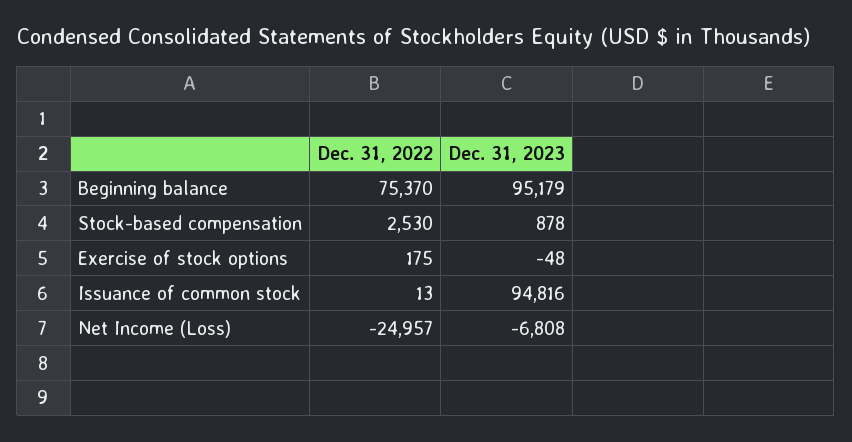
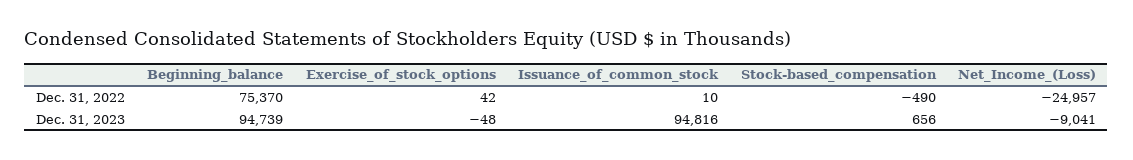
Dec. 31, 2023, Beginning balance: 95179 -> 94739
Dec. 31, 2022, Stock-based compensation: 2530 -> -490
Dec. 31, 2023, Stock-based compensation: 878 -> 656
Dec. 31, 2022, Exercise of stock options: 175 -> 42
Dec. 31, 2022, Issuance of common stock: 13 -> 10
Dec. 31, 2023, Net Income (Loss): -6808 -> -9041

